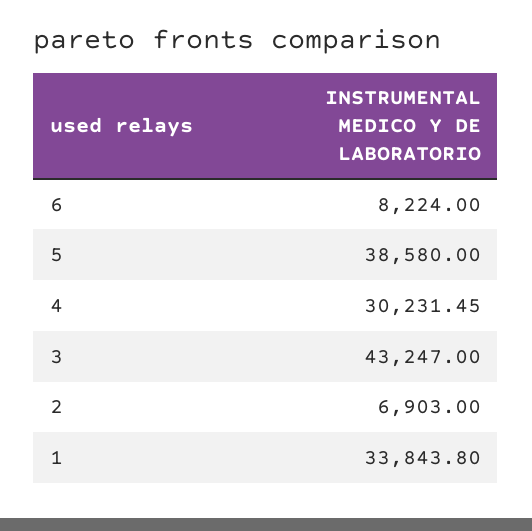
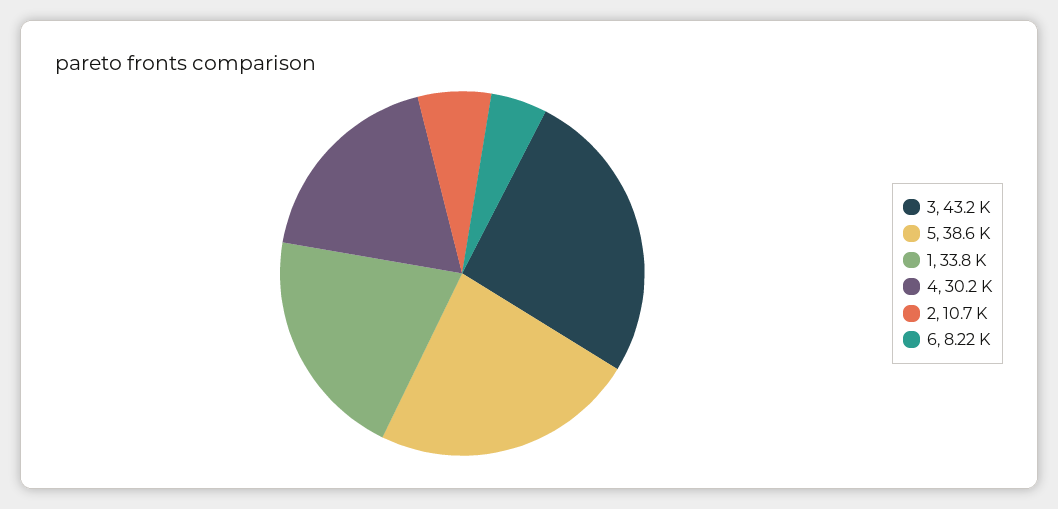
2: 6903 -> 10700

